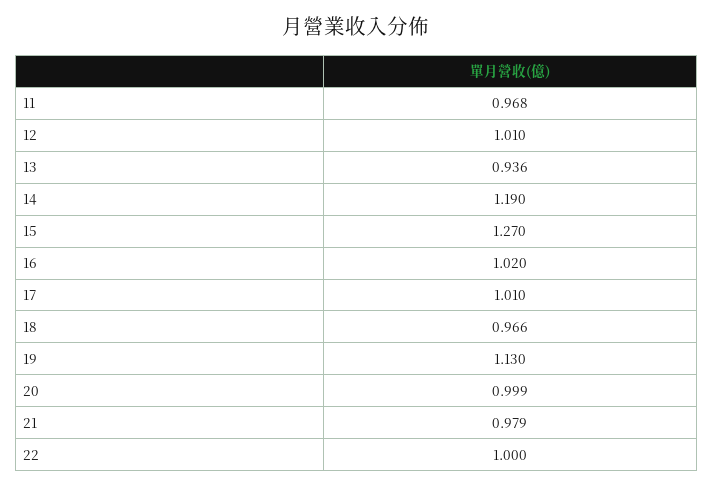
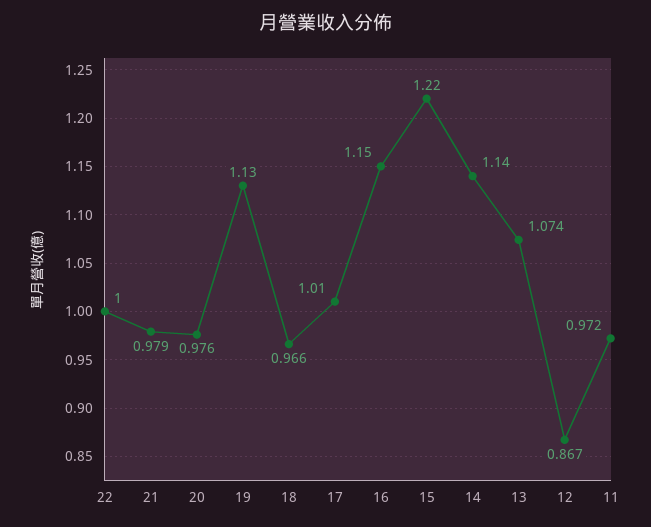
11: 0.968 -> 0.972
12: 1.01 -> 0.867
13: 0.936 -> 1.074
14: 1.19 -> 1.14
15: 1.27 -> 1.22
16: 1.02 -> 1.15
20: 0.999 -> 0.976

